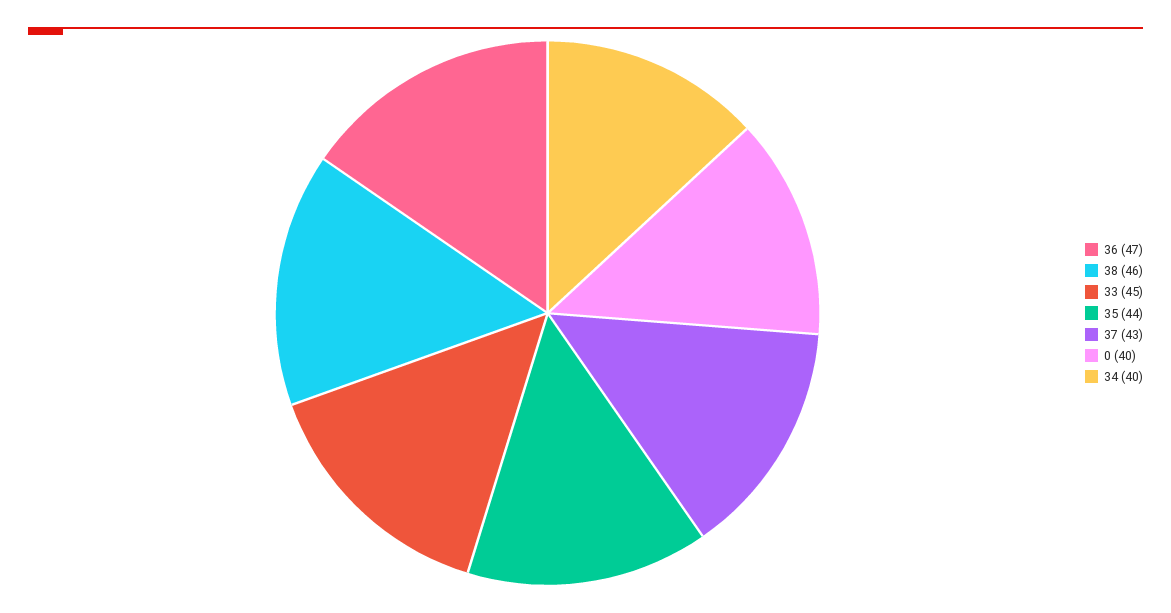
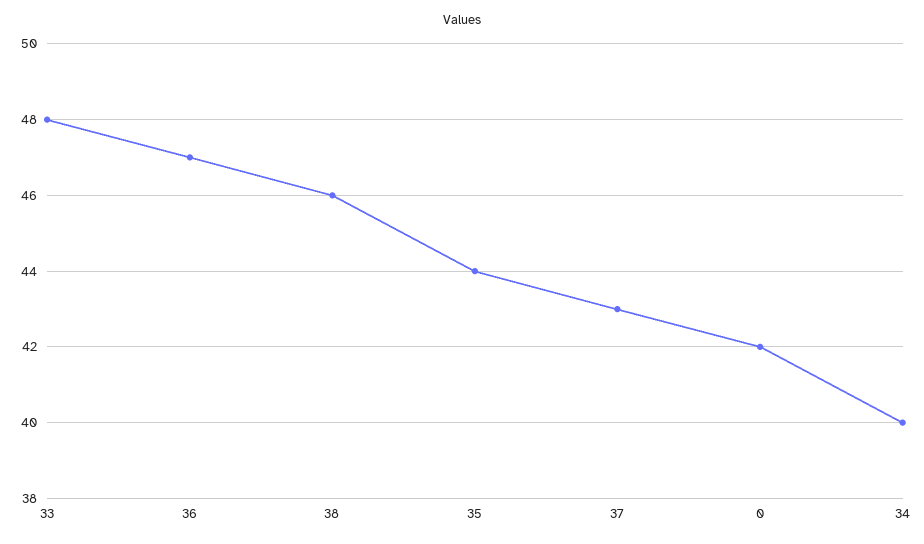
33: 45 -> 48
0: 40 -> 42

